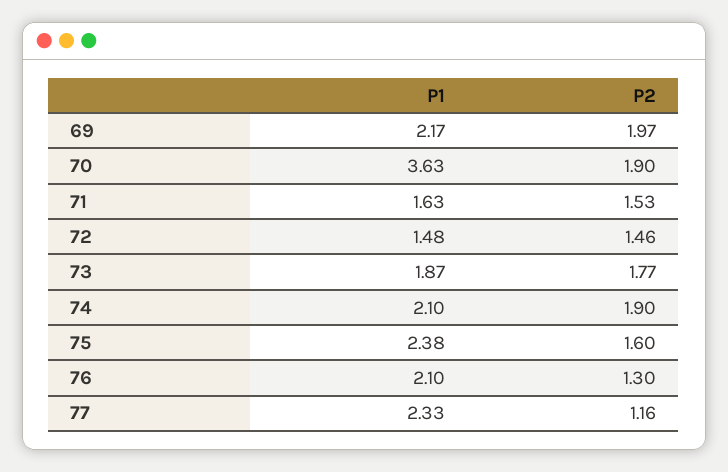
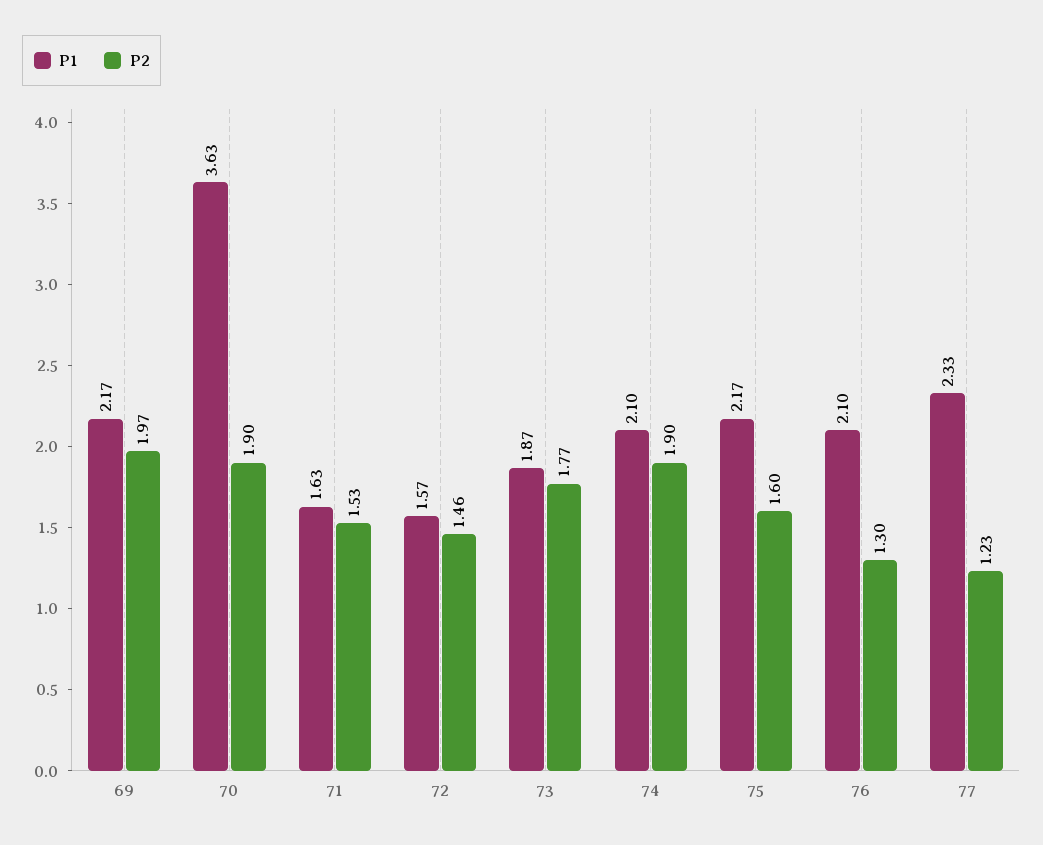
P1, 72: 1.48 -> 1.57
P1, 75: 2.38 -> 2.17
P2, 77: 1.16 -> 1.23

